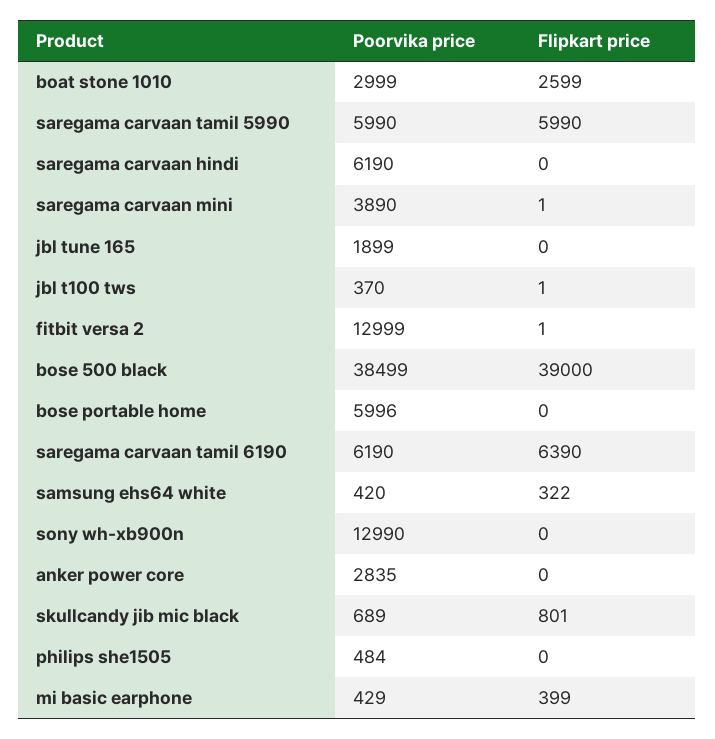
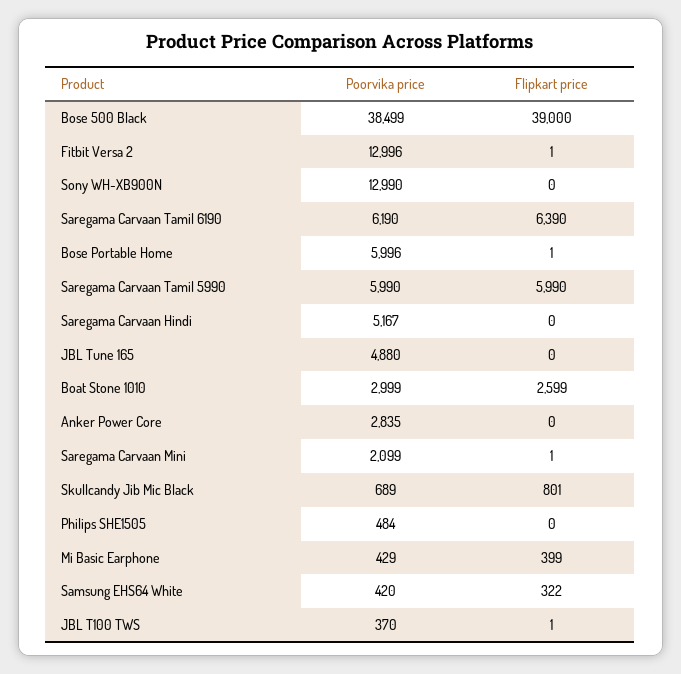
Poorvika price, saregama carvaan hindi: 6190 -> 5167
Poorvika price, saregama carvaan mini: 3890 -> 2099
Poorvika price, jbl tune 165: 1899 -> 4880
Poorvika price, fitbit versa 2: 12999 -> 12996
Flipkart price, bose portable home: 0 -> 1

